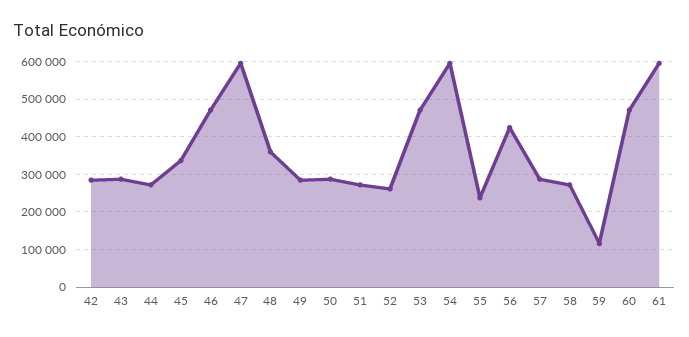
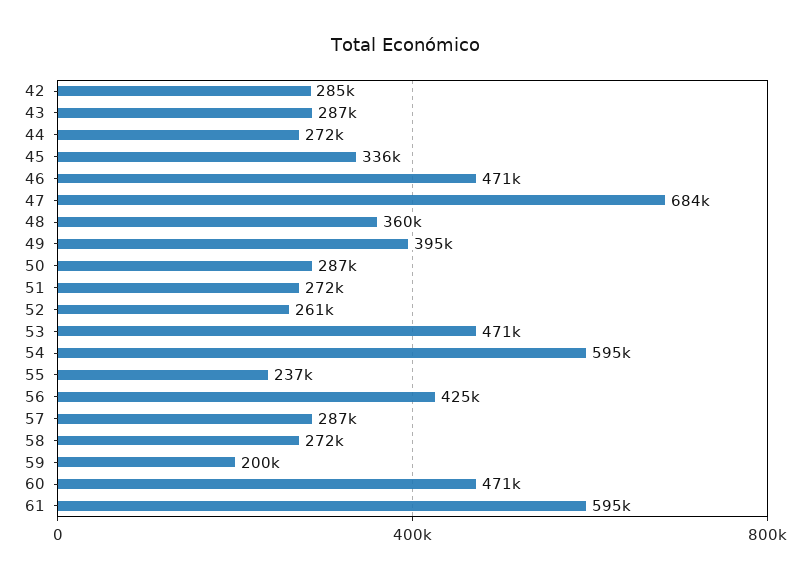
47: 600000 -> 684000
49: 280000 -> 395000
59: 120000 -> 200000

